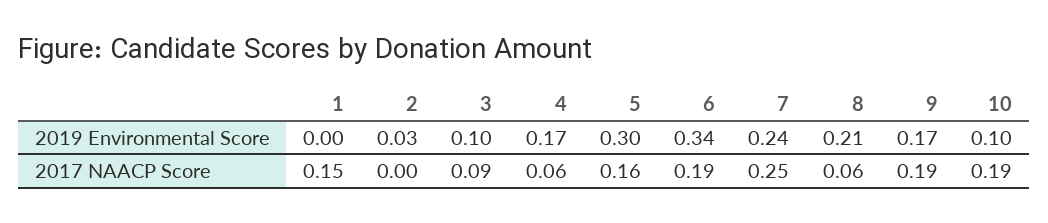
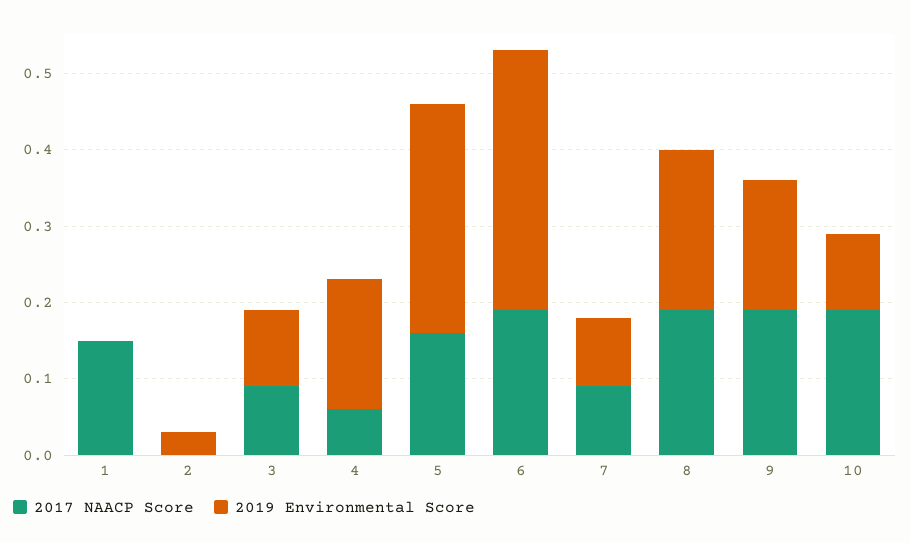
2019 Environmental Score, 7: 0.24 -> 0.1
2017 NAACP Score, 7: 0.25 -> 0.1
2017 NAACP Score, 8: 0.06 -> 0.2

